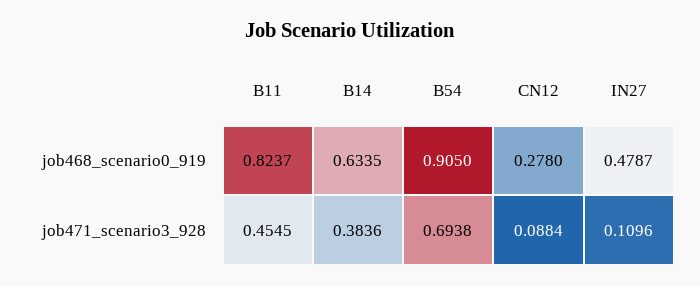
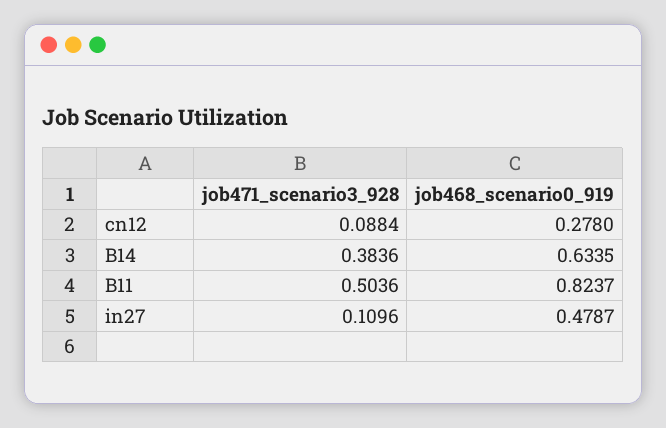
B54, job468_scenario0_919: 0.905 -> none
B11, job471_scenario3_928: 0.4545 -> 0.5036
B54, job471_scenario3_928: 0.6938 -> none

